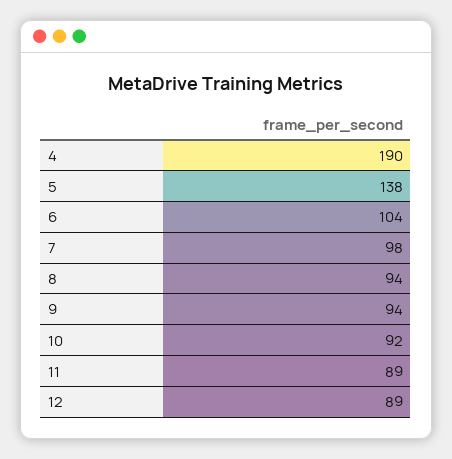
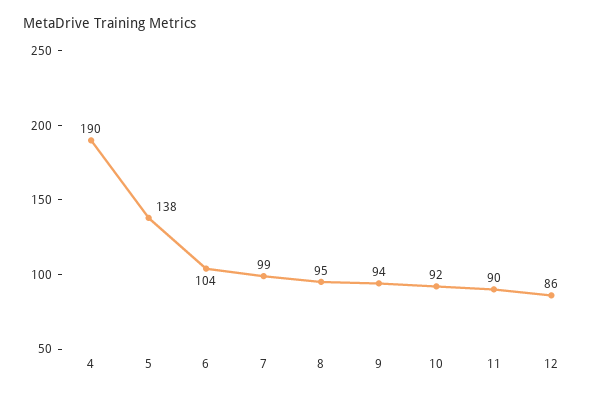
7: 98 -> 99
8: 94 -> 95
11: 89 -> 90
12: 89 -> 86

